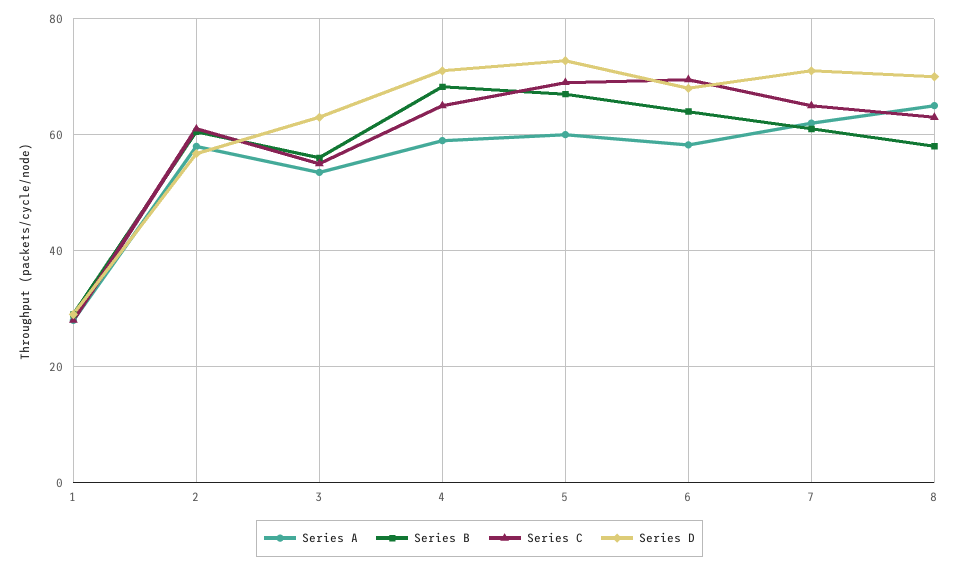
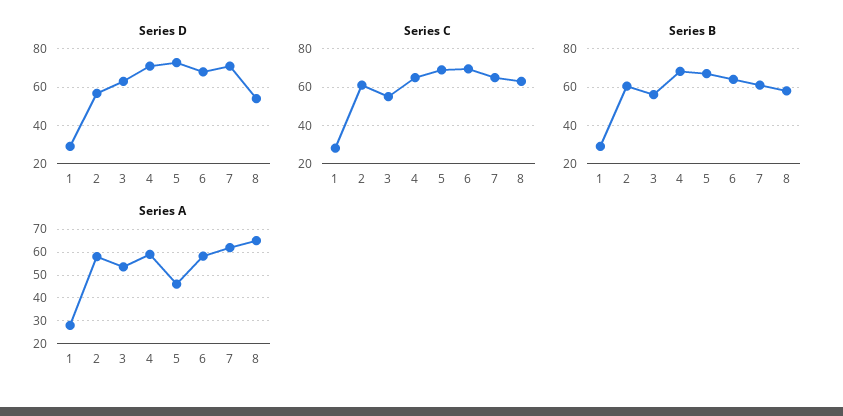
Series A, 5: 60 -> 45
Series D, 8: 70 -> 55

